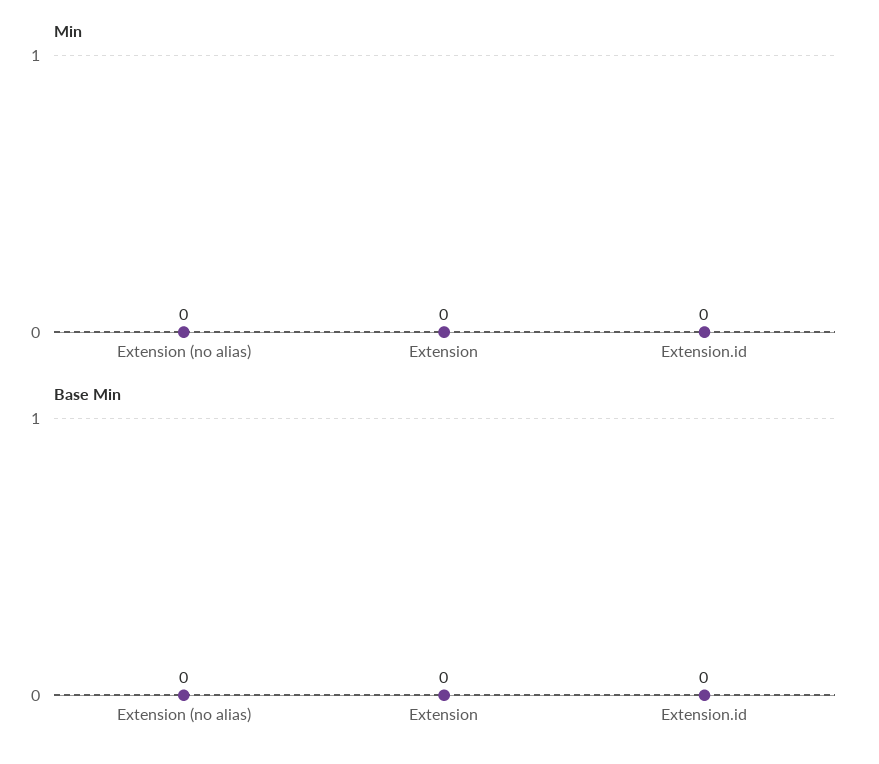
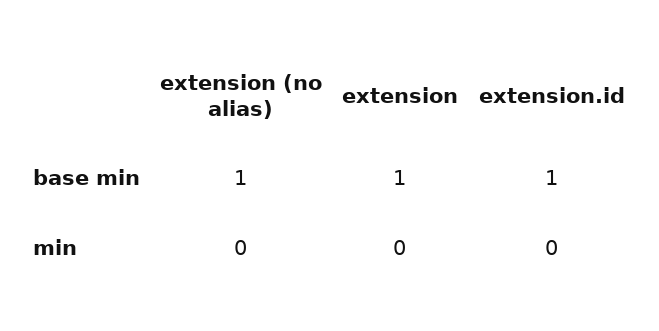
Base Min, Extension (no alias): 0 -> 1
Base Min, Extension: 0 -> 1
Base Min, Extension.id: 0 -> 1

